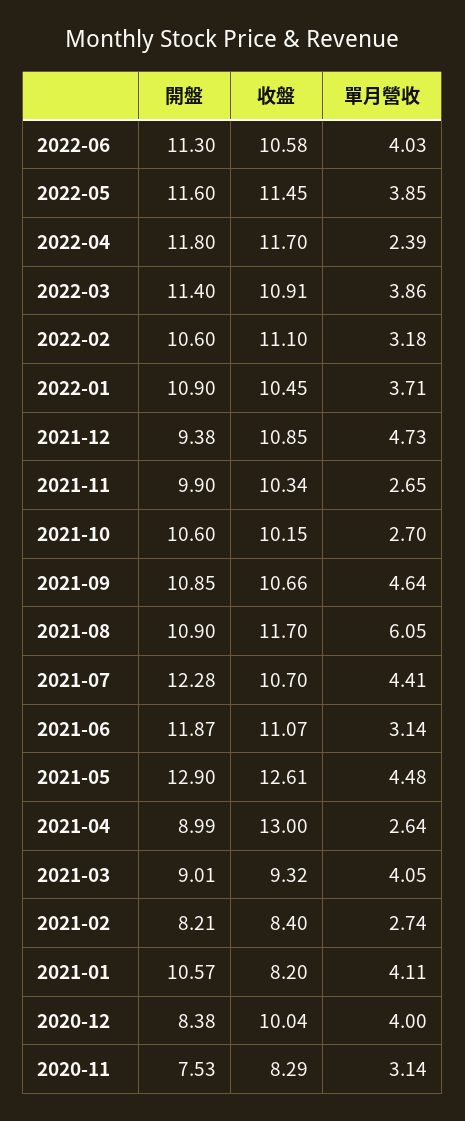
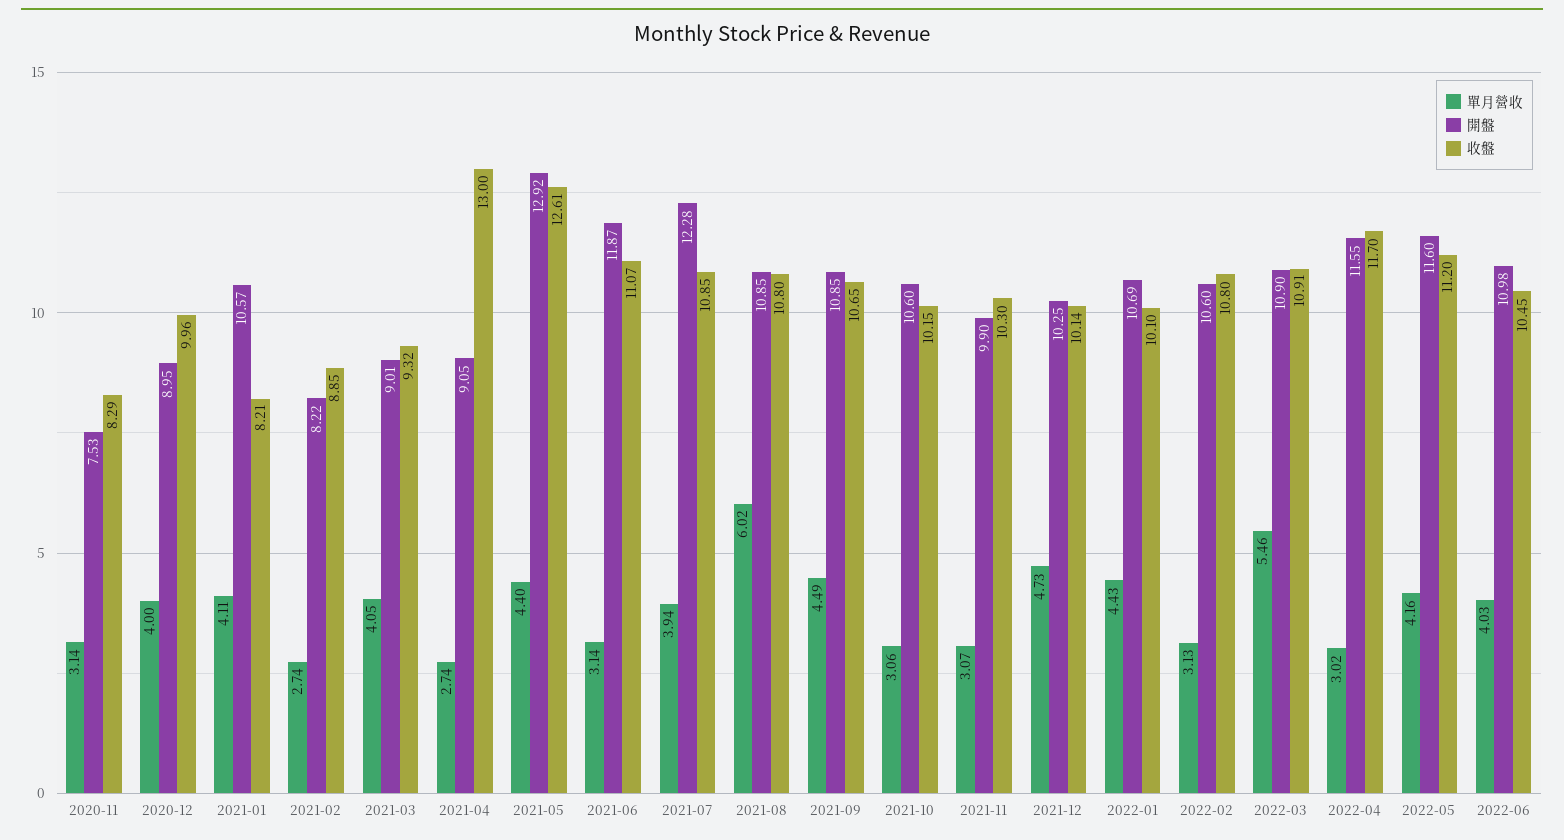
開盤, 2022-06: 11.3 -> 10.98
收盤, 2022-06: 10.58 -> 10.45
收盤, 2022-05: 11.45 -> 11.2
單月營收, 2022-05: 3.85 -> 4.16
開盤, 2022-04: 11.8 -> 11.55
單月營收, 2022-04: 2.39 -> 3.02
開盤, 2022-03: 11.4 -> 10.9
單月營收, 2022-03: 3.86 -> 5.46
收盤, 2022-02: 11.1 -> 10.8
單月營收, 2022-02: 3.18 -> 3.13
開盤, 2022-01: 10.9 -> 10.69
收盤, 2022-01: 10.45 -> 10.1
單月營收, 2022-01: 3.71 -> 4.43
開盤, 2021-12: 9.38 -> 10.25
收盤, 2021-12: 10.85 -> 10.14
收盤, 2021-11: 10.34 -> 10.3
單月營收, 2021-11: 2.65 -> 3.07
單月營收, 2021-10: 2.7 -> 3.06
收盤, 2021-09: 10.66 -> 10.65
單月營收, 2021-09: 4.64 -> 4.49
開盤, 2021-08: 10.9 -> 10.85
收盤, 2021-08: 11.7 -> 10.8
單月營收, 2021-08: 6.05 -> 6.02
收盤, 2021-07: 10.7 -> 10.85
單月營收, 2021-07: 4.41 -> 3.94
開盤, 2021-05: 12.9 -> 12.92
單月營收, 2021-05: 4.48 -> 4.4
開盤, 2021-04: 8.99 -> 9.05
單月營收, 2021-04: 2.64 -> 2.74
開盤, 2021-02: 8.21 -> 8.22
收盤, 2021-02: 8.4 -> 8.85
收盤, 2021-01: 8.2 -> 8.21
開盤, 2020-12: 8.38 -> 8.95
收盤, 2020-12: 10.04 -> 9.96

